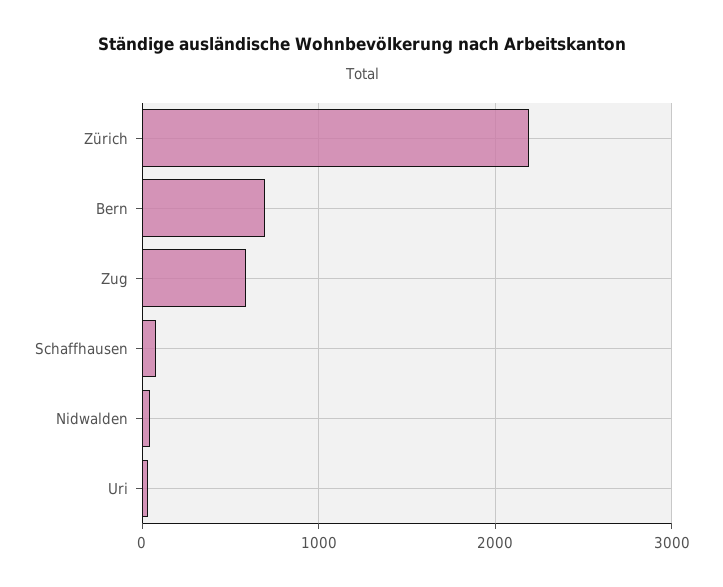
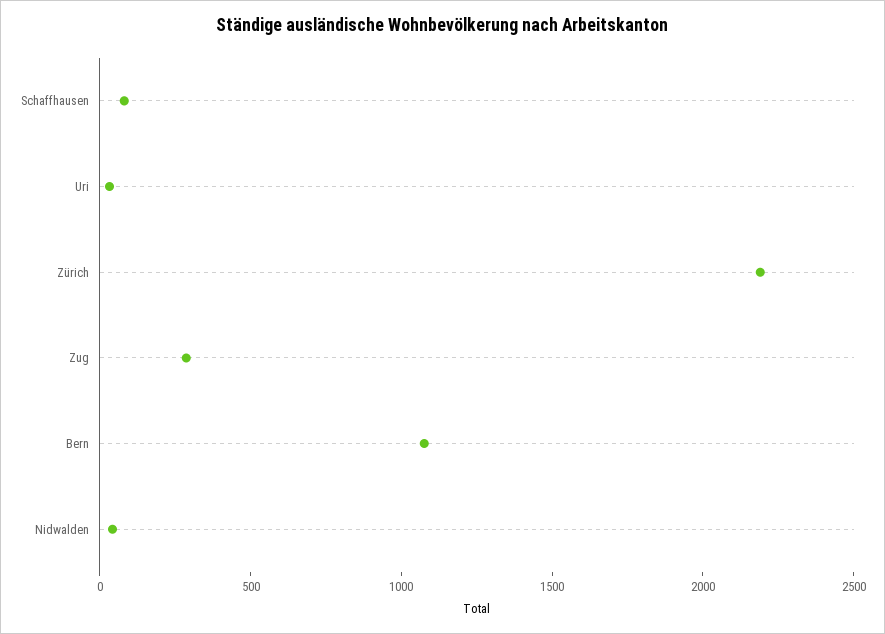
Bern: 700 -> 1100
Zug: 600 -> 300

